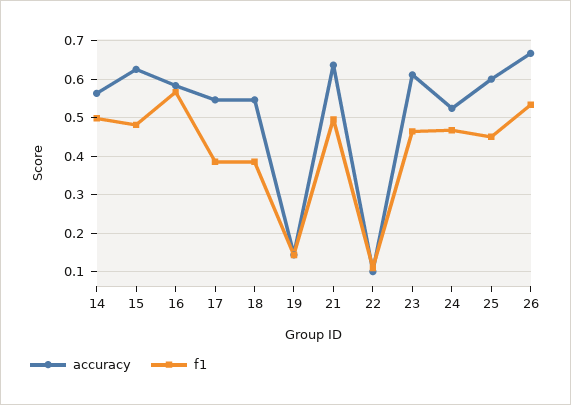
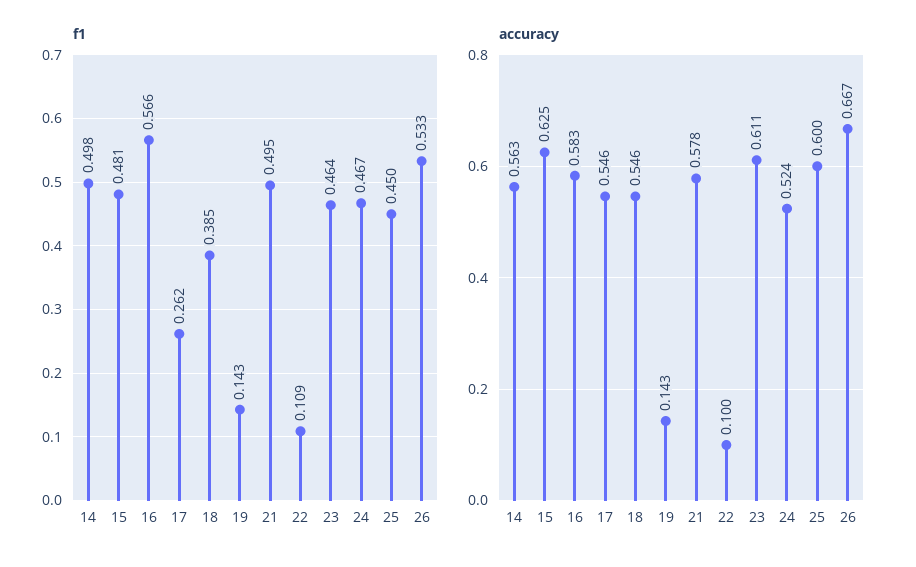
f1, 17: 0.38 -> 0.262
accuracy, 21: 0.64 -> 0.578

